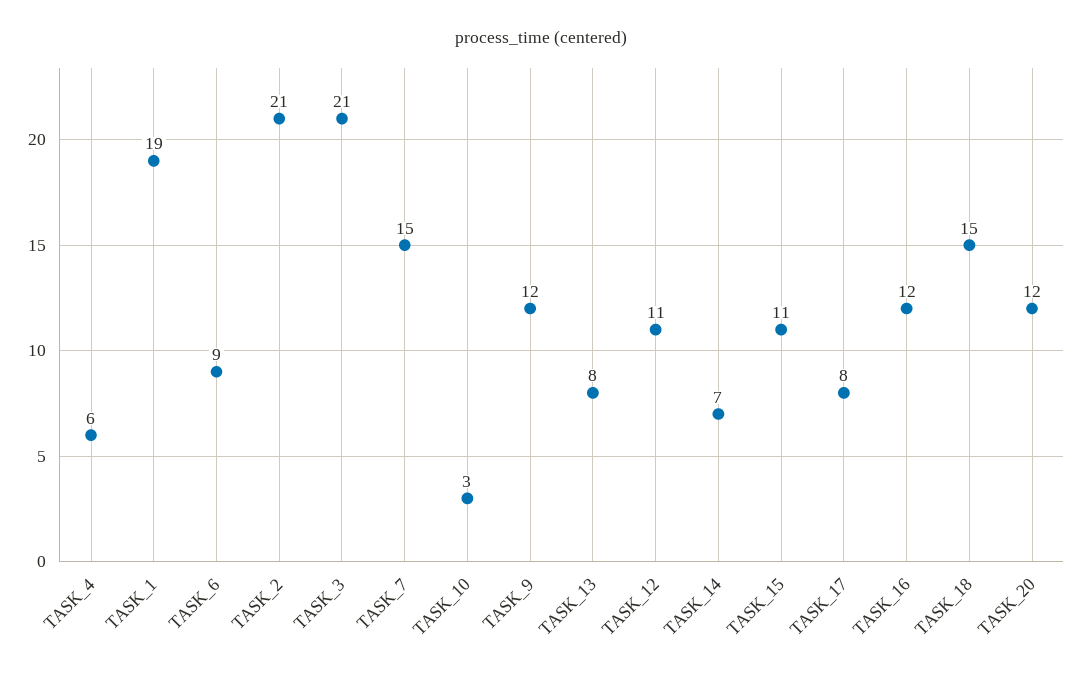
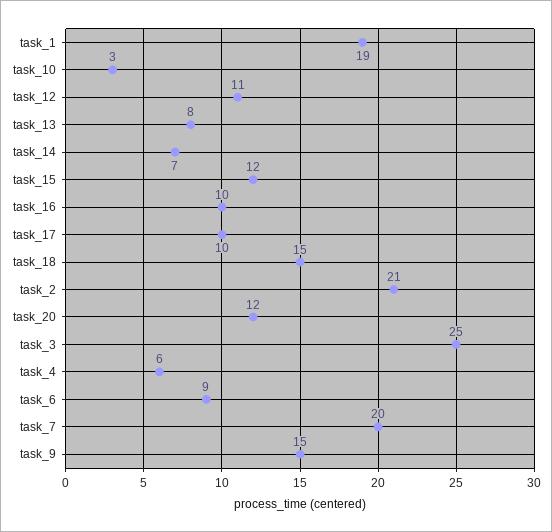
TASK_3: 21 -> 25
TASK_7: 15 -> 20
TASK_9: 12 -> 15
TASK_15: 11 -> 12
TASK_17: 8 -> 10
TASK_16: 12 -> 10

